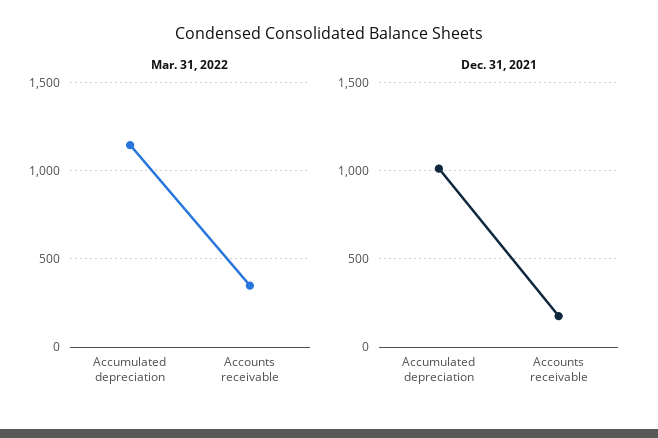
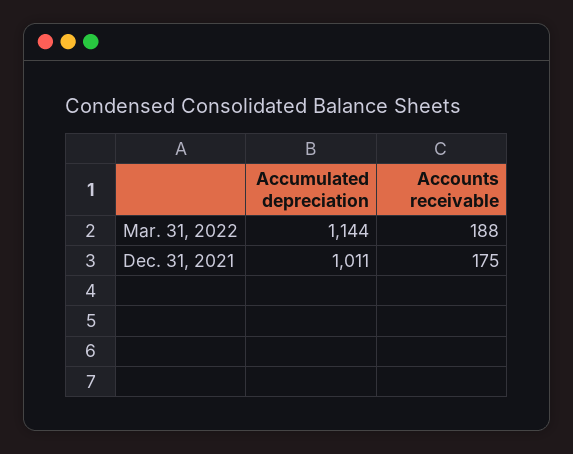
Mar. 31, 2022, Accounts receivable: 350 -> 188

